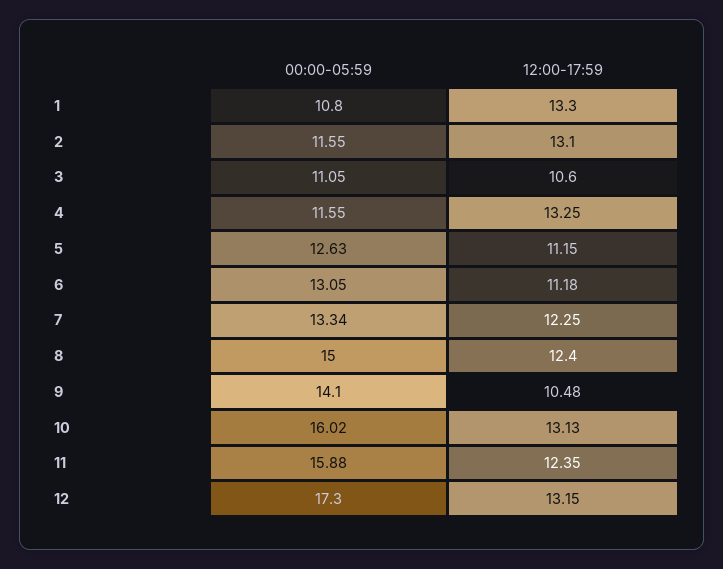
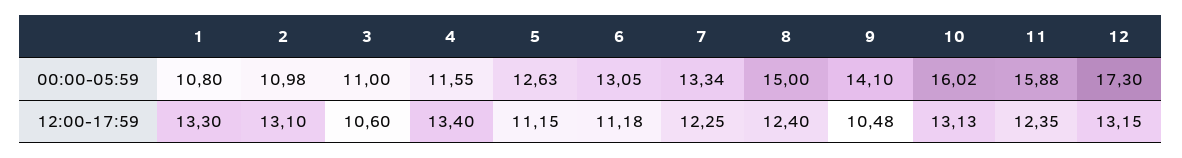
00:00-05:59, 2: 11.55 -> 10.98
00:00-05:59, 3: 11.05 -> 11
12:00-17:59, 4: 13.25 -> 13.4

